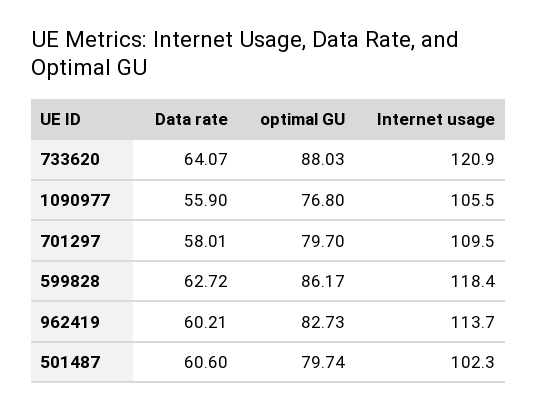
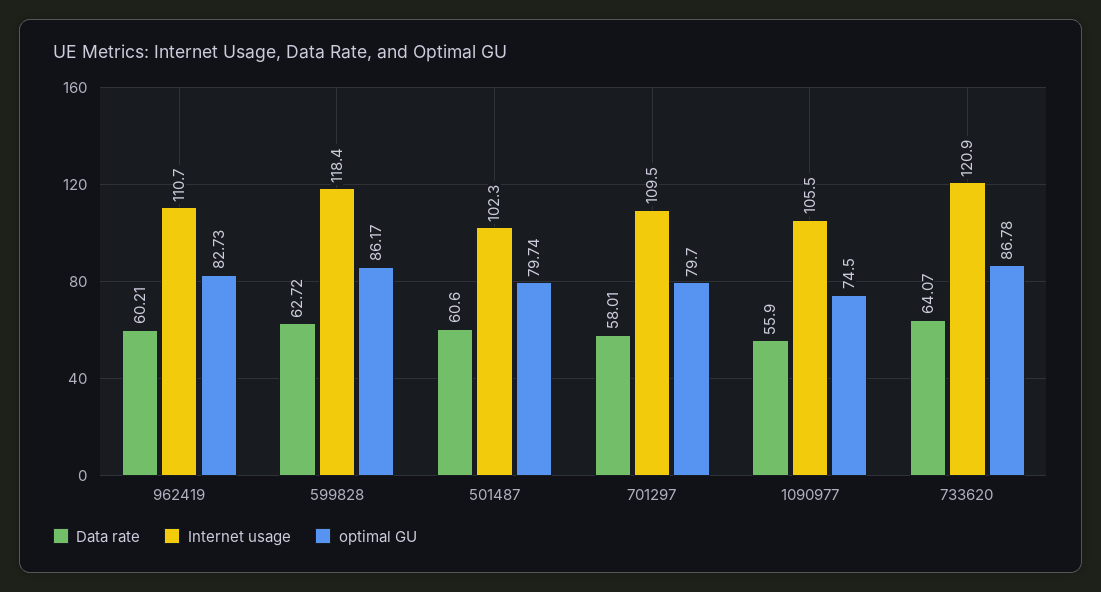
optimal GU, 733620: 88.03 -> 86.78
optimal GU, 1090977: 76.8 -> 74.5
Internet usage, 962419: 113.7 -> 110.7

